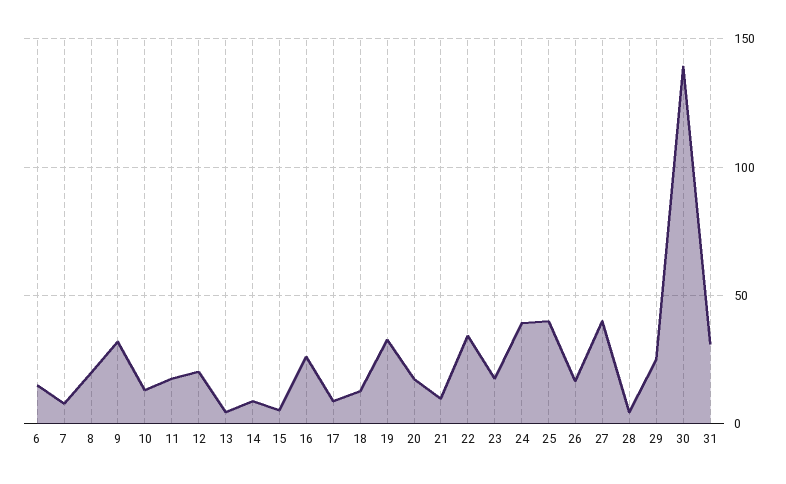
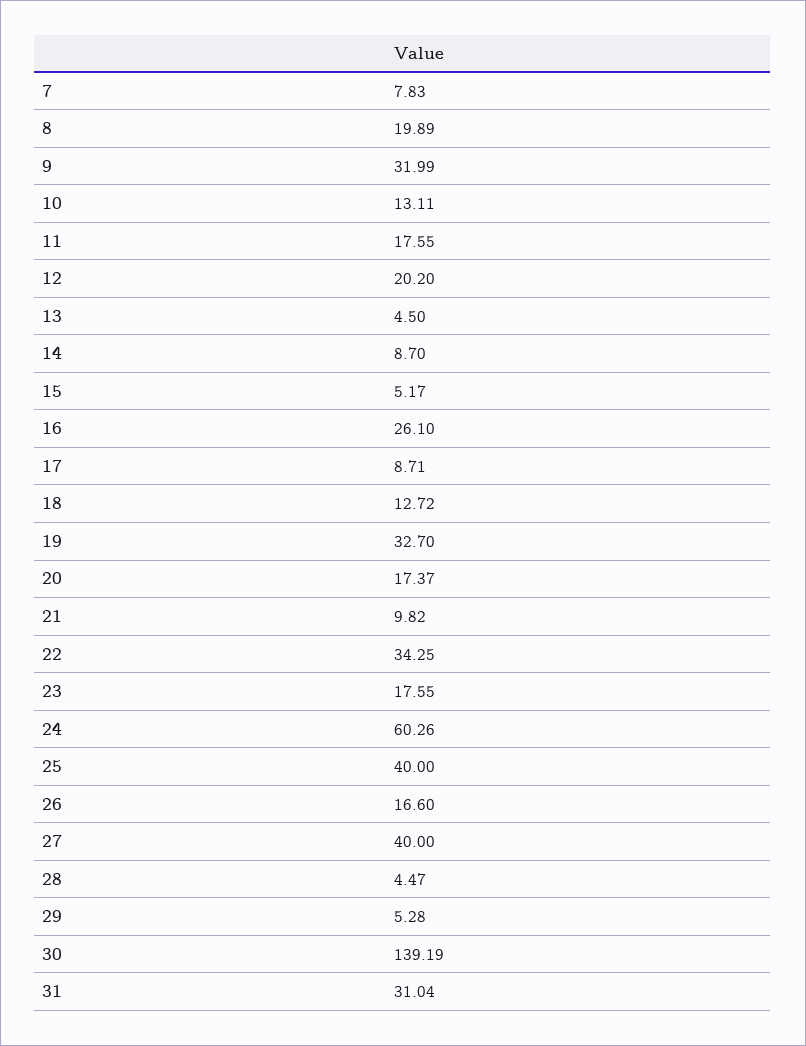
6: 15 -> none
24: 40 -> 60.26
29: 25 -> 5.28

